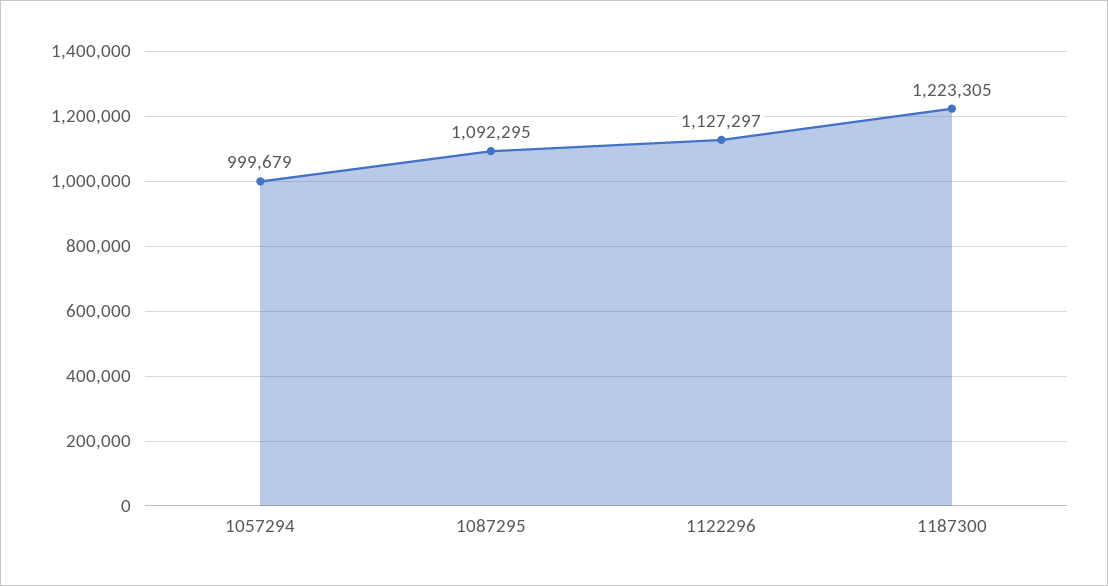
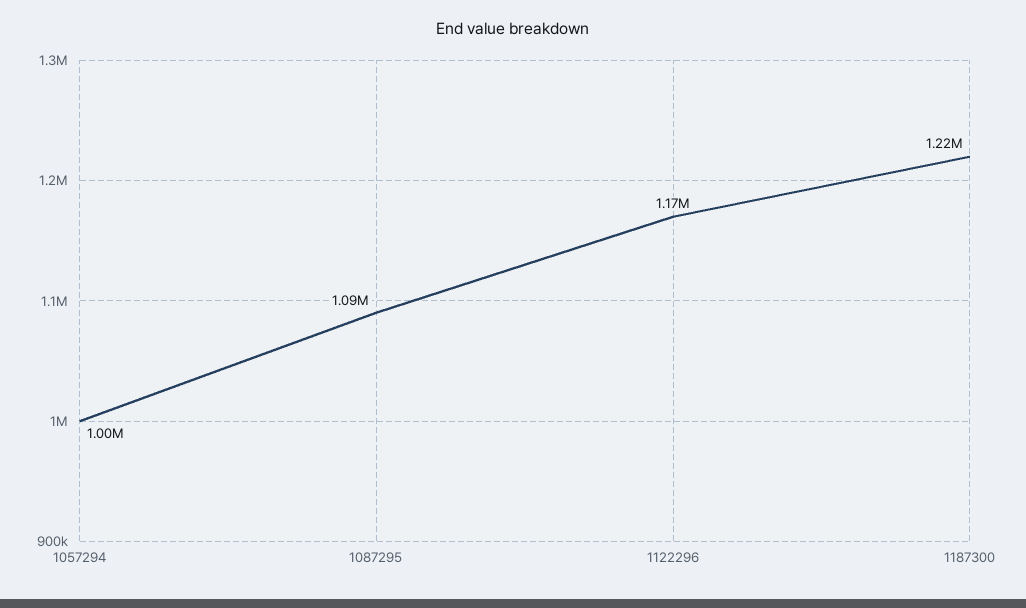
1122296: 1127297 -> 1170000

